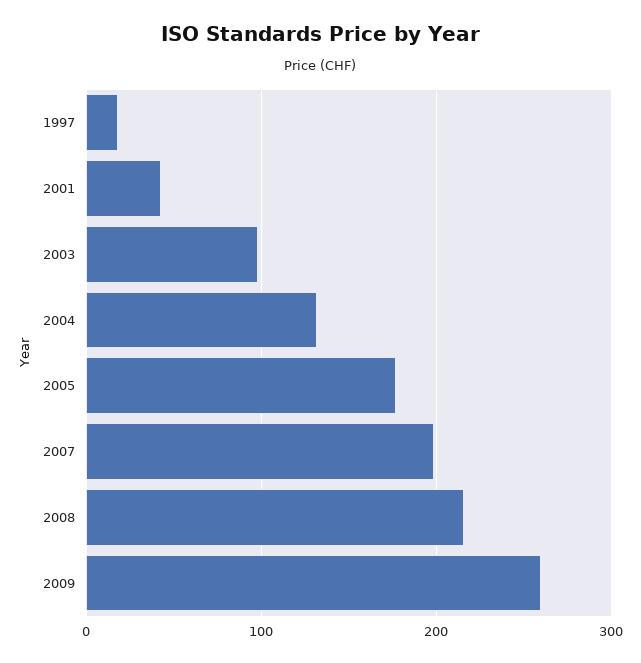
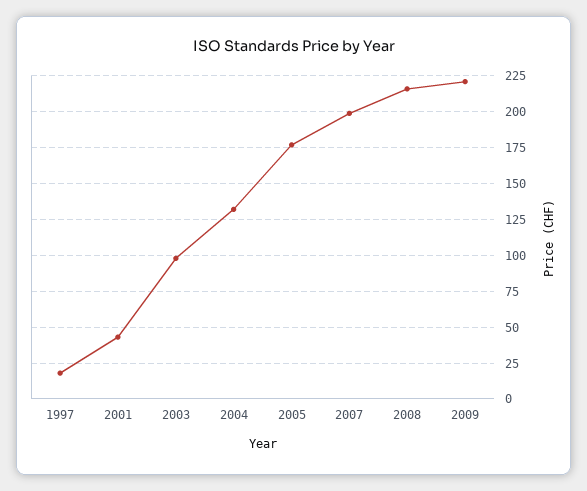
2009: 260 -> 220

